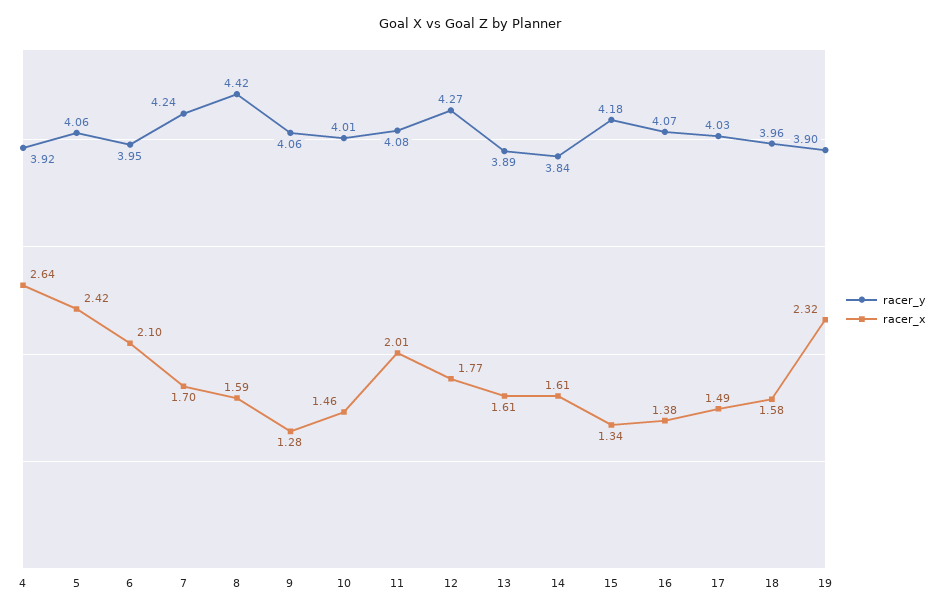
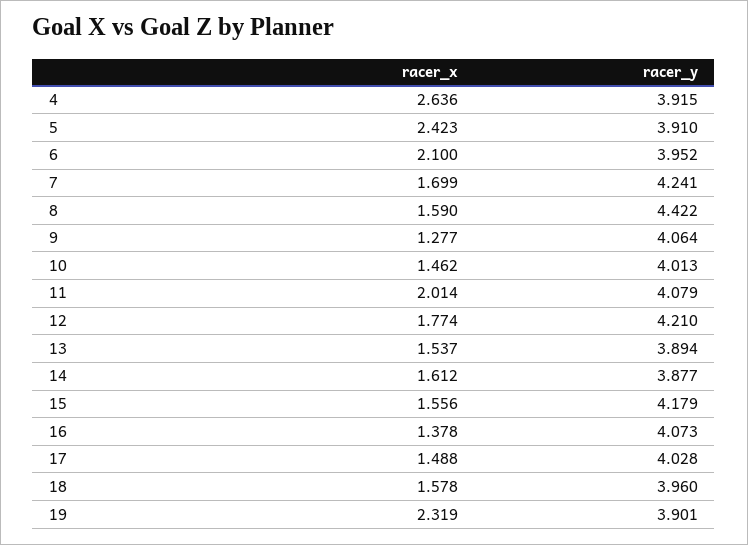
racer_y, 5: 4.06 -> 3.91
racer_y, 12: 4.27 -> 4.21
racer_x, 13: 1.61 -> 1.537
racer_y, 14: 3.84 -> 3.877
racer_x, 15: 1.34 -> 1.556

